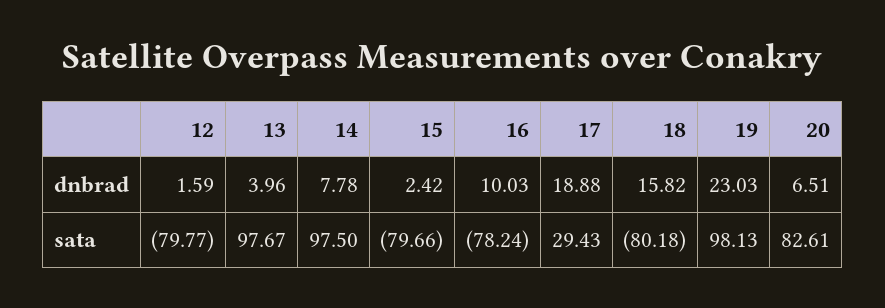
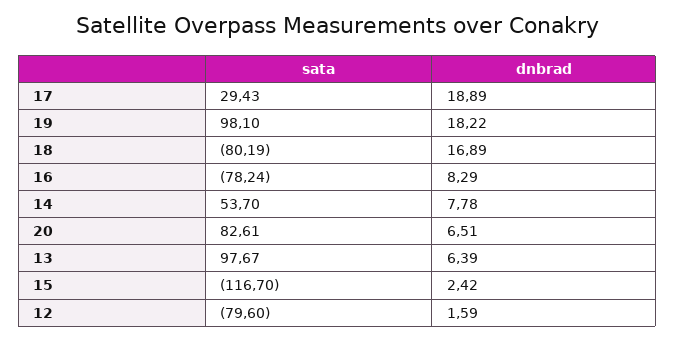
13, dnbrad: 3.96 -> 6.39
16, dnbrad: 10.03 -> 8.29
17, dnbrad: 18.88 -> 18.89
18, dnbrad: 15.82 -> 16.89
19, dnbrad: 23.03 -> 18.22
12, sata: -79.77 -> -79.6
14, sata: 97.5 -> 53.7
15, sata: -79.66 -> -116.7
18, sata: -80.18 -> -80.19
19, sata: 98.13 -> 98.1

